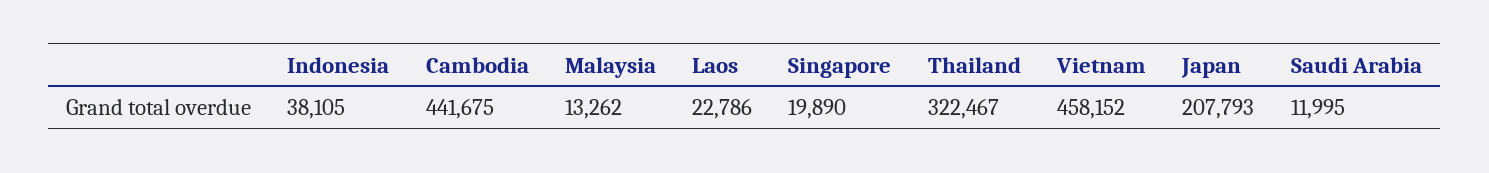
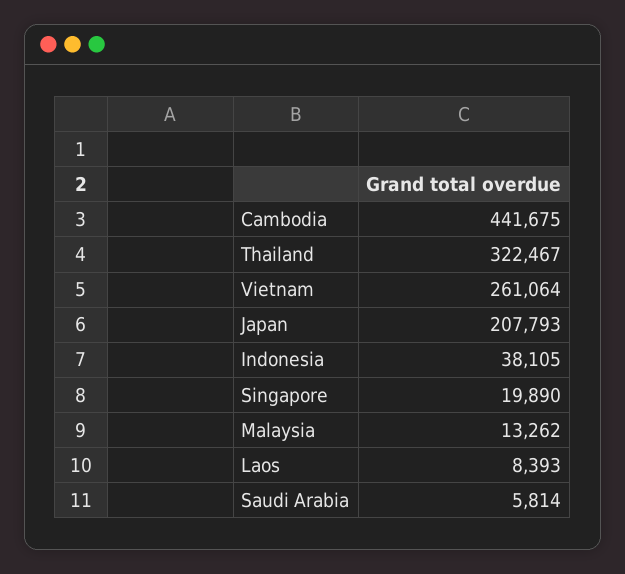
Laos: 22786 -> 8393
Vietnam: 458152 -> 261064
Saudi Arabia: 11995 -> 5814

